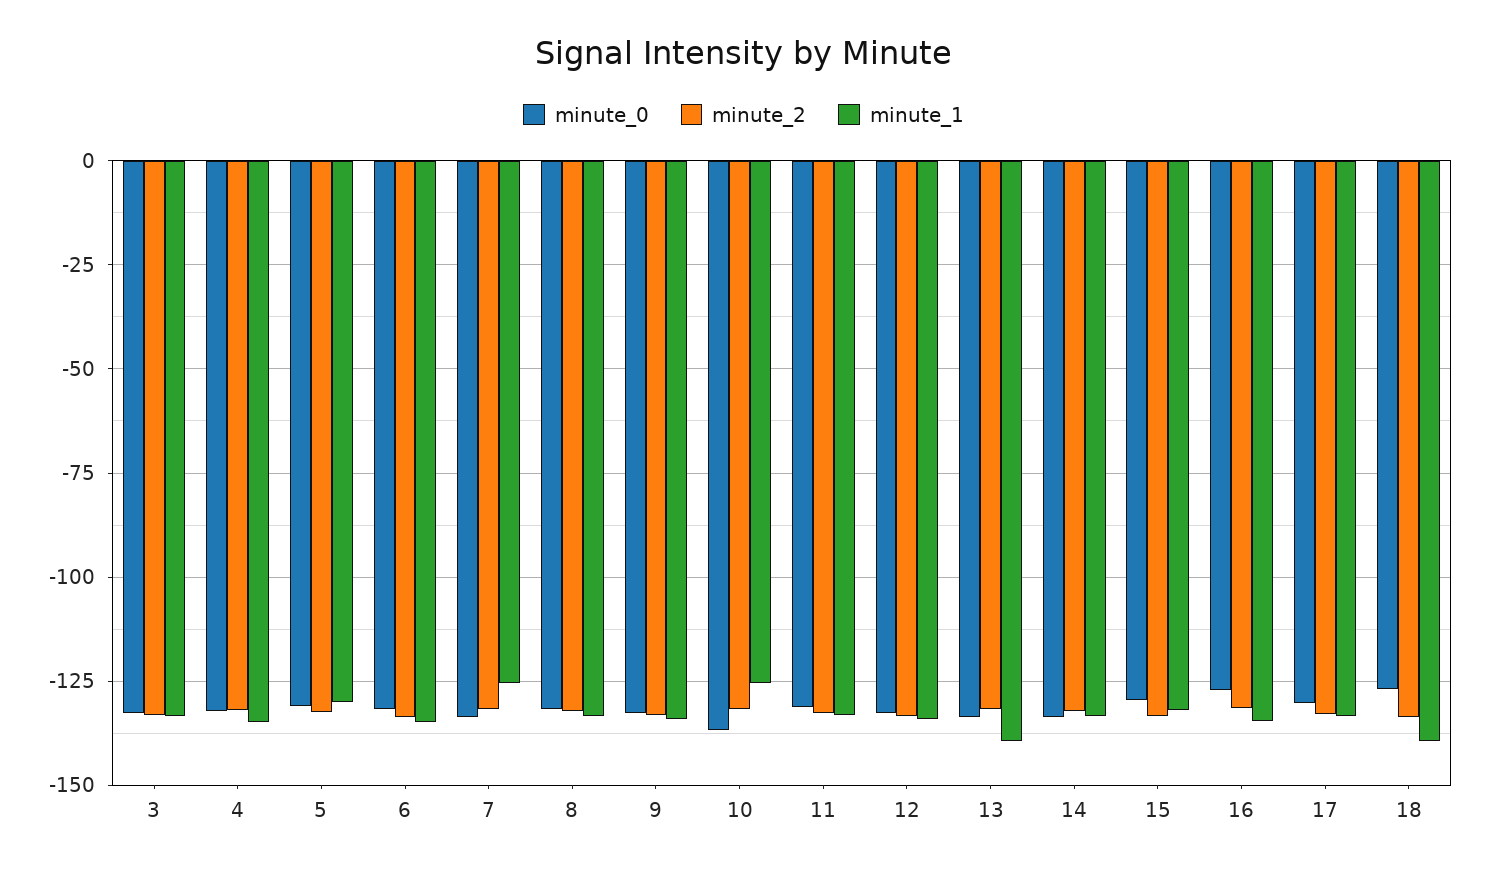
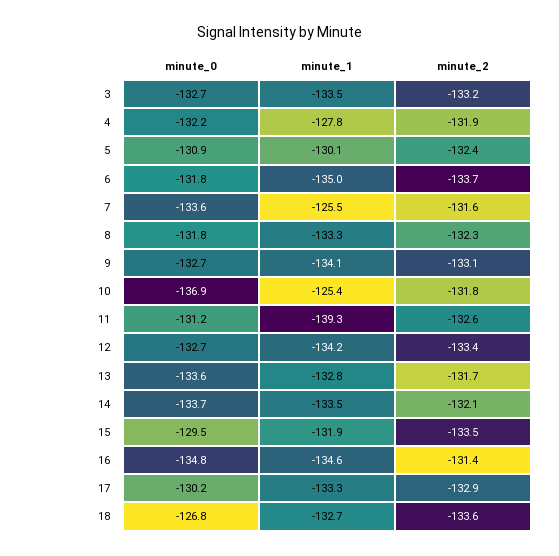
minute_1, 4: -135 -> -127.8
minute_1, 11: -132.5 -> -139.3
minute_1, 13: -140 -> -132.8
minute_0, 16: -127.5 -> -134.8
minute_1, 18: -140 -> -132.7

